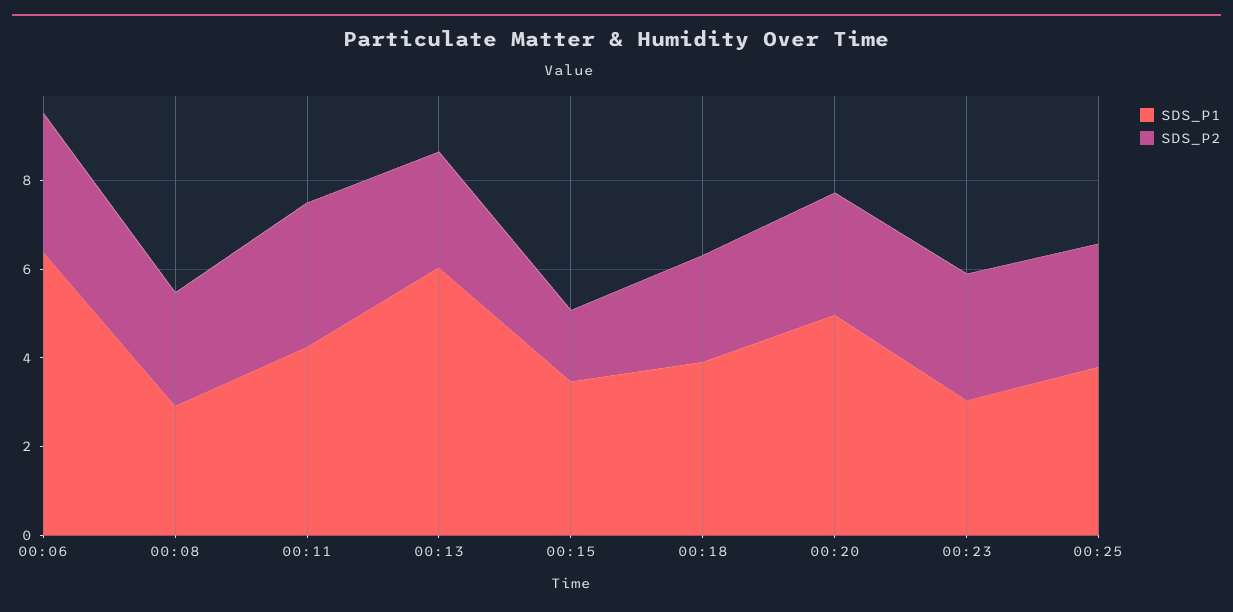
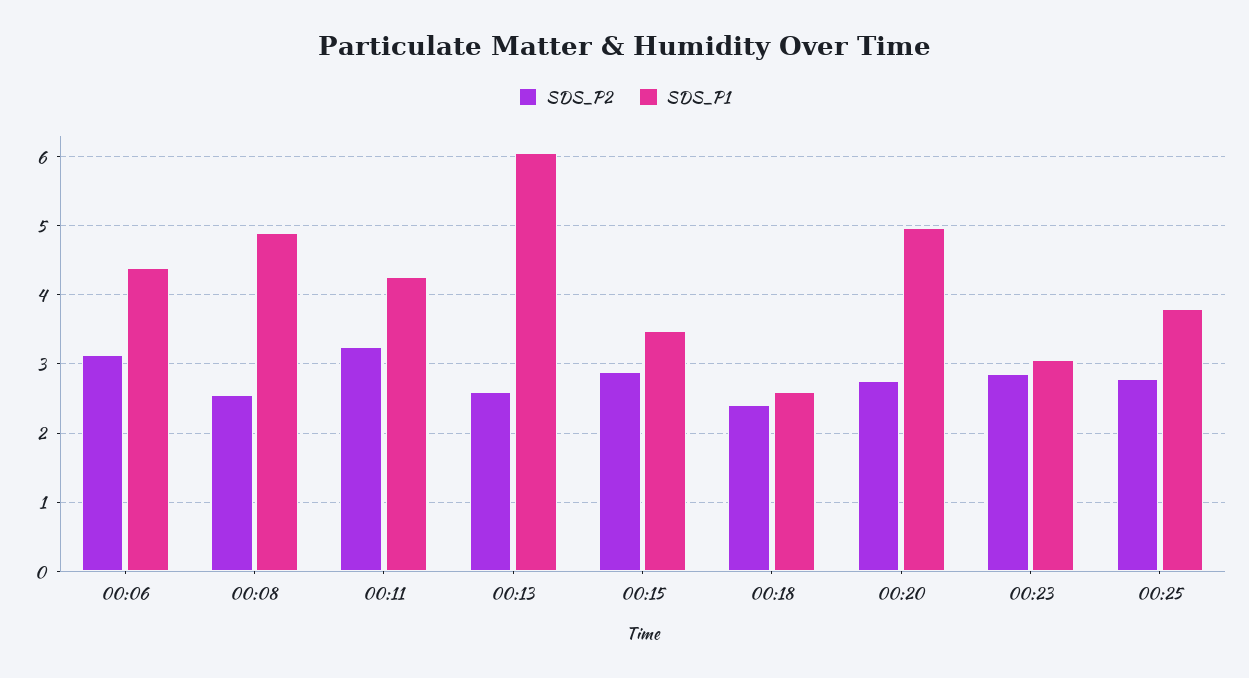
SDS_P1, 00:06: 6.5 -> 4.4
SDS_P1, 00:08: 3 -> 4.9
SDS_P2, 00:15: 1.5 -> 2.9
SDS_P1, 00:18: 4 -> 2.6

